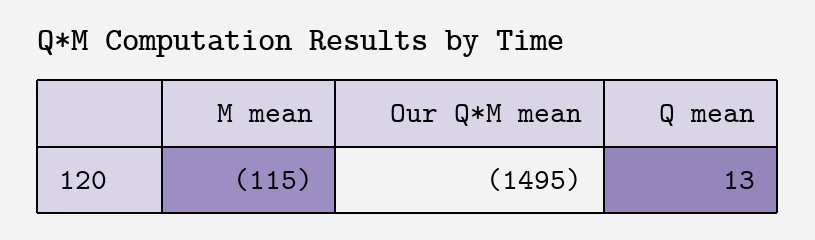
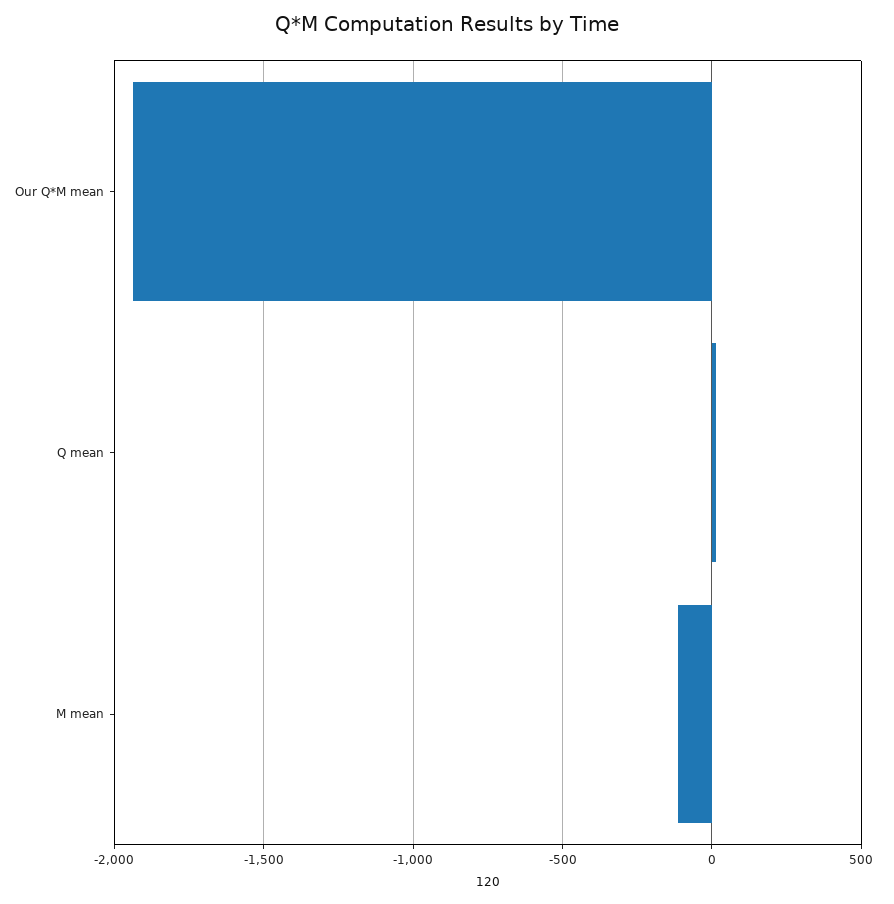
Our Q*M mean: -1495 -> -1950

